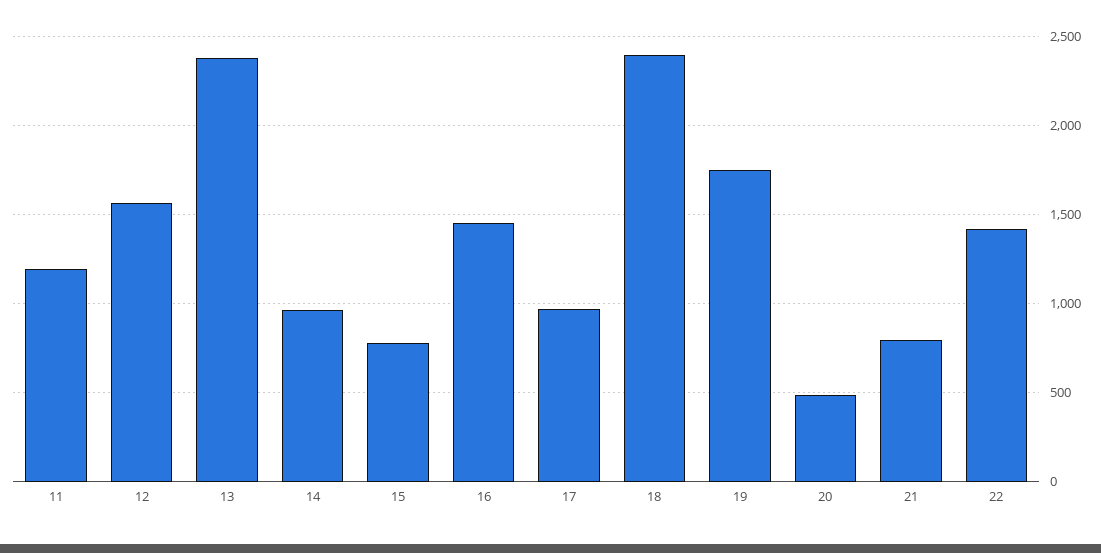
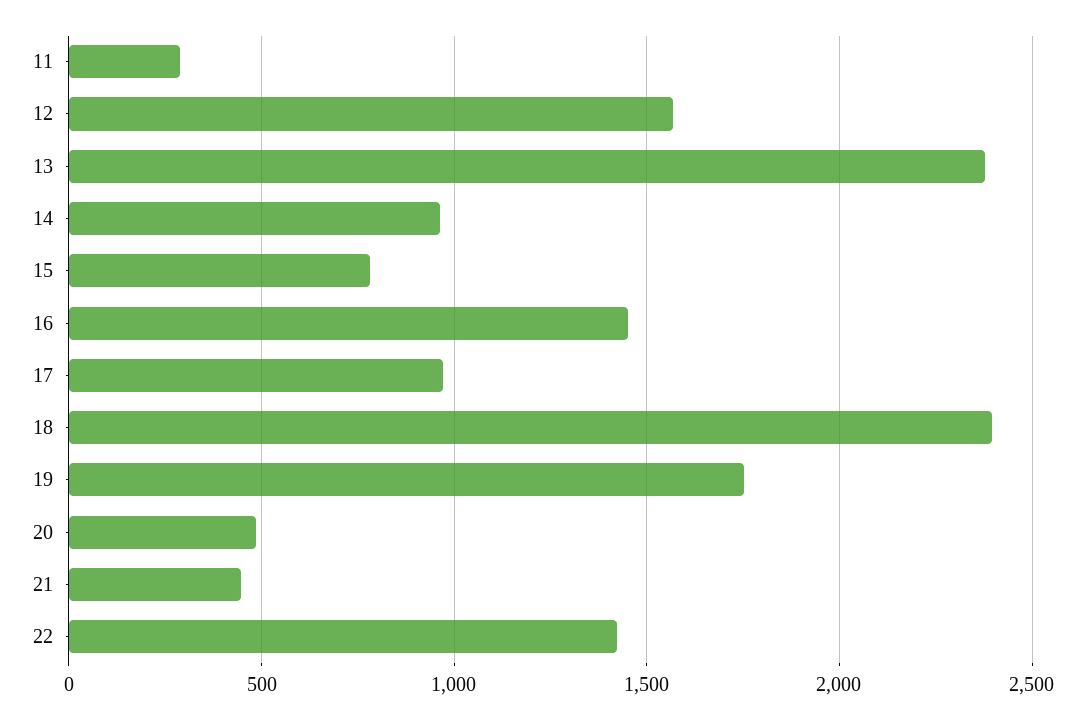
11: 1200 -> 300
21: 800 -> 450

